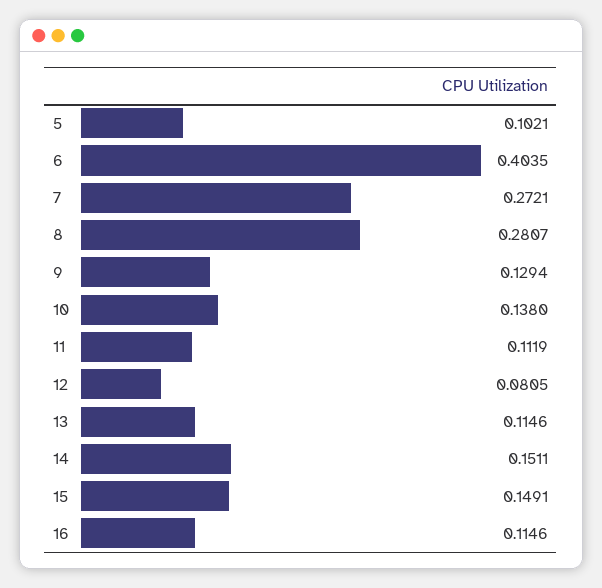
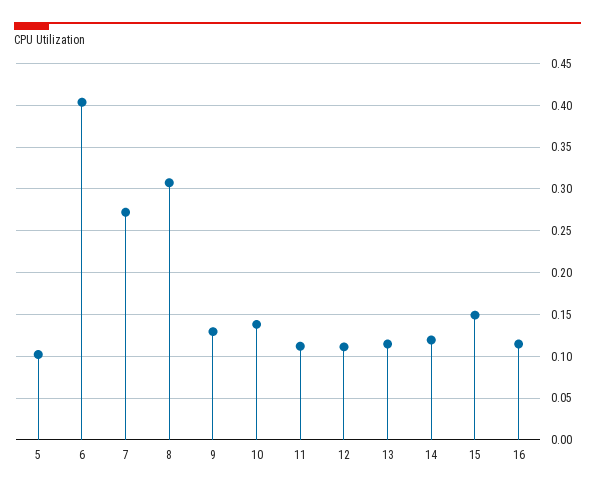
8: 0.2807 -> 0.31
12: 0.0805 -> 0.11
14: 0.1511 -> 0.12

